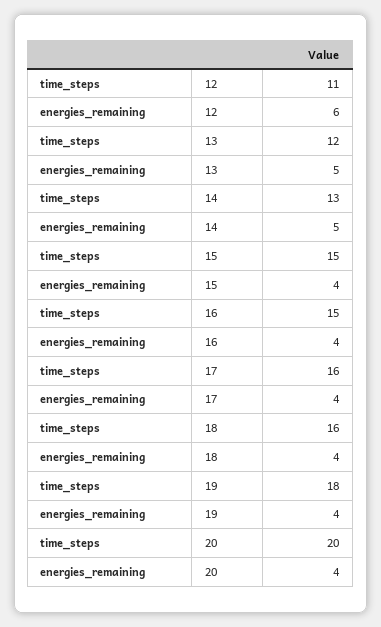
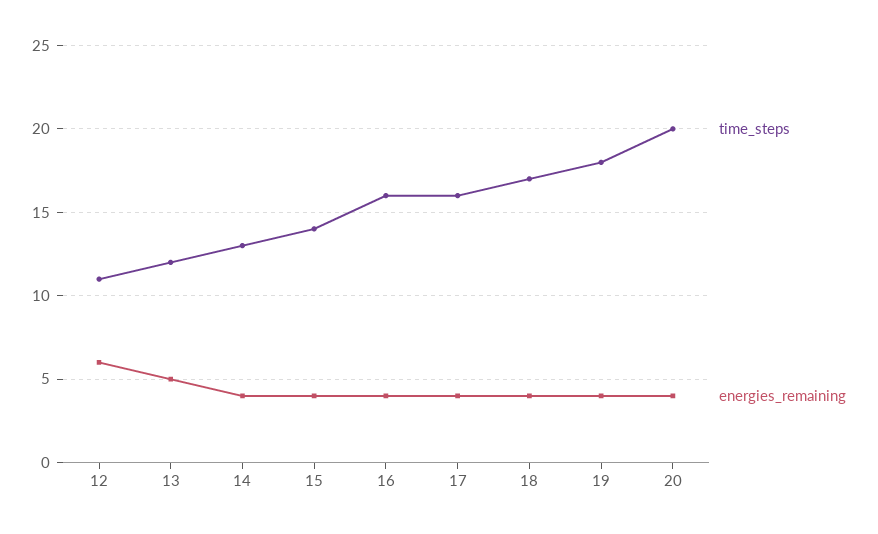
energies_remaining, 14: 5 -> 4
time_steps, 15: 15 -> 14
time_steps, 16: 15 -> 16
time_steps, 18: 16 -> 17

